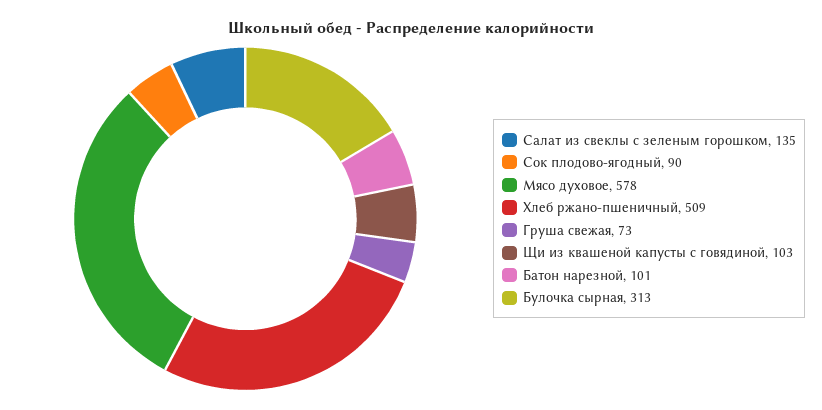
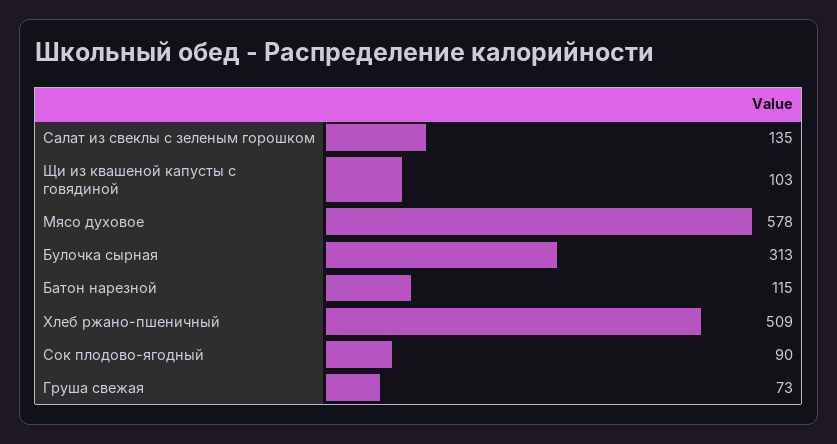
Батон нарезной: 101 -> 115

